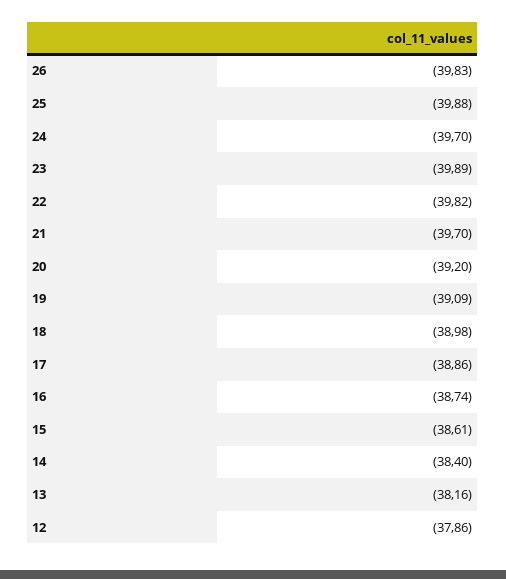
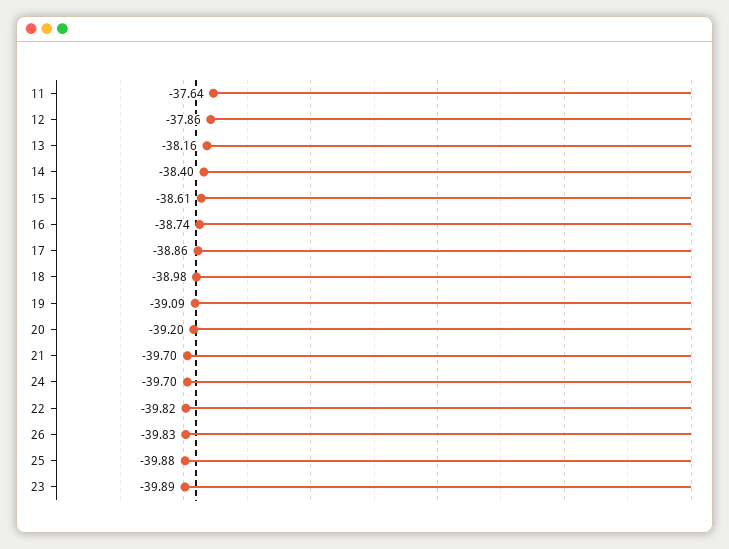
11: none -> -37.64

